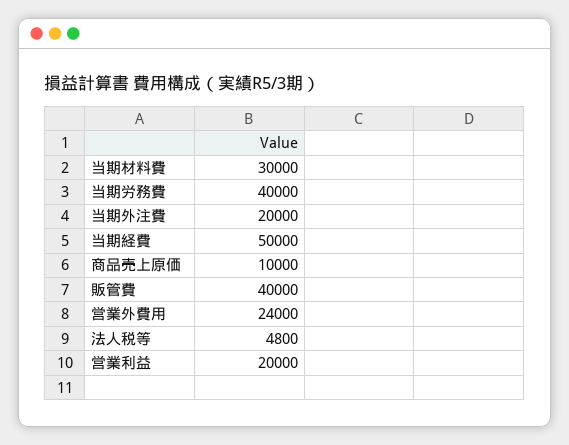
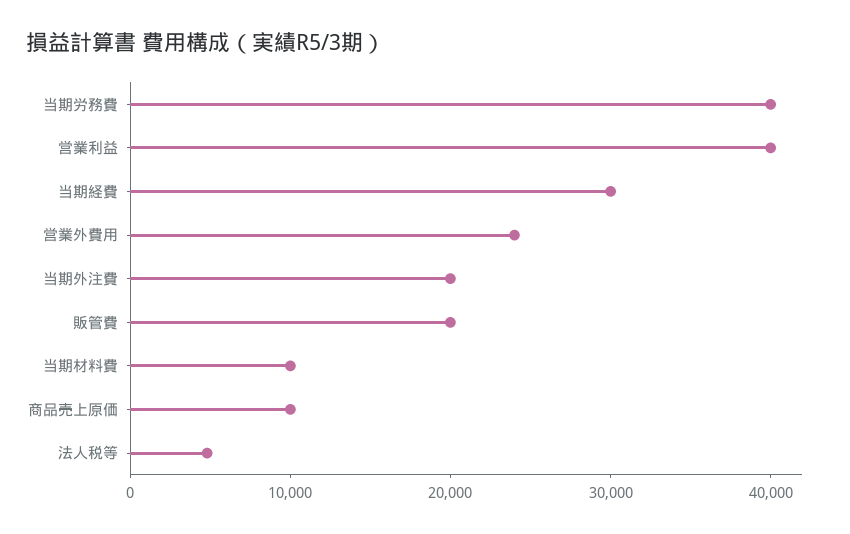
当期材料費: 30000 -> 10000
当期経費: 50000 -> 30000
販管費: 40000 -> 20000
営業利益: 20000 -> 40000

